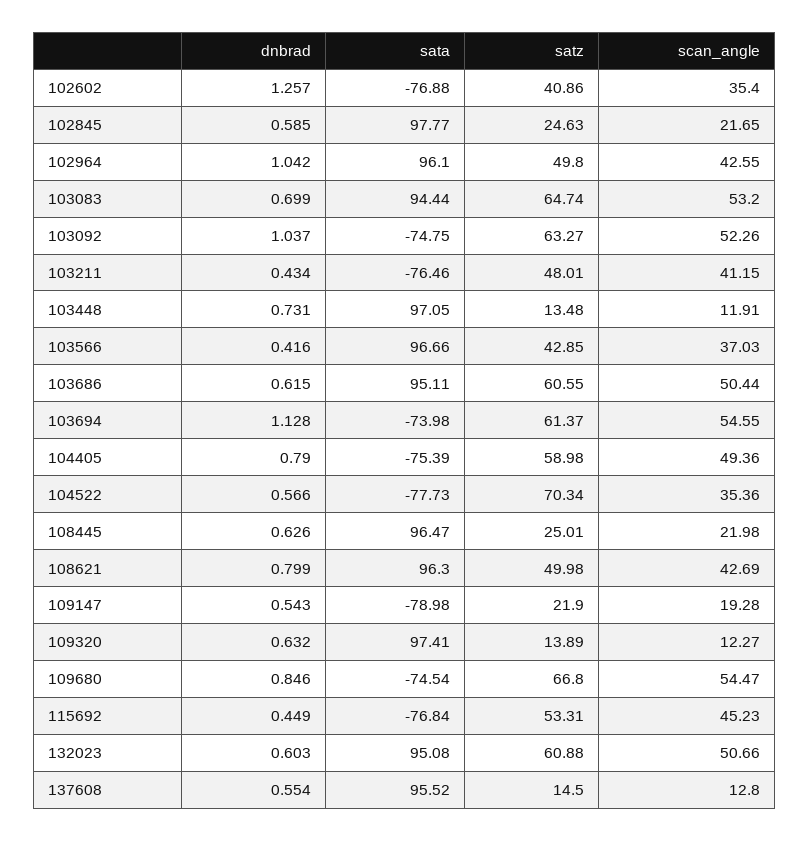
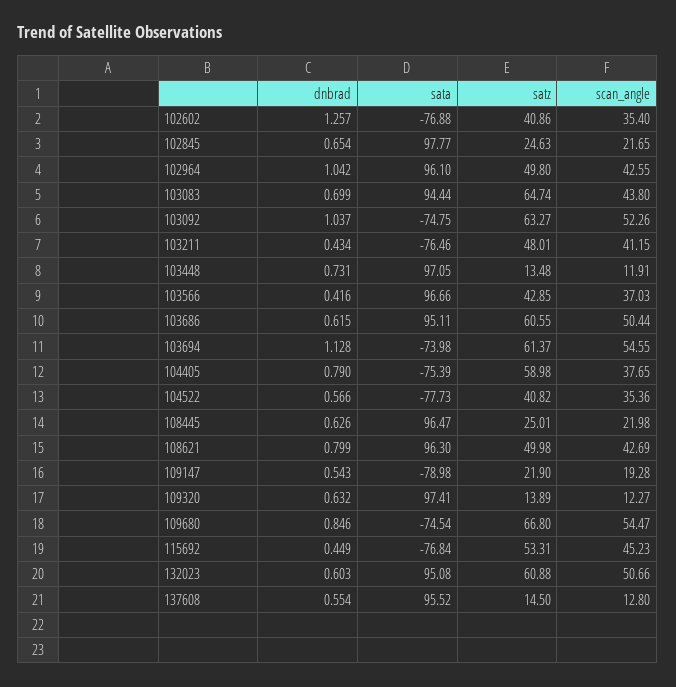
dnbrad, 102845: 0.585 -> 0.654
scan_angle, 103083: 53.2 -> 43.8
scan_angle, 104405: 49.36 -> 37.65
satz, 104522: 70.34 -> 40.82

